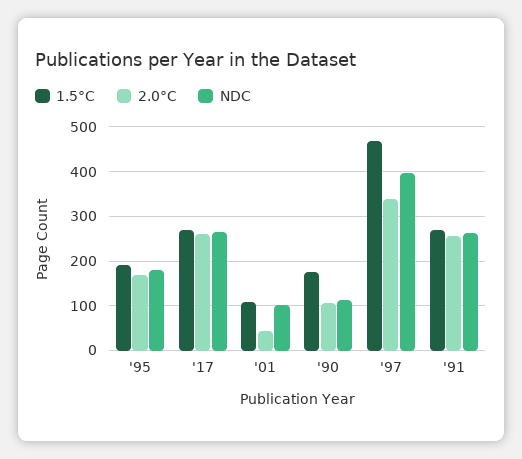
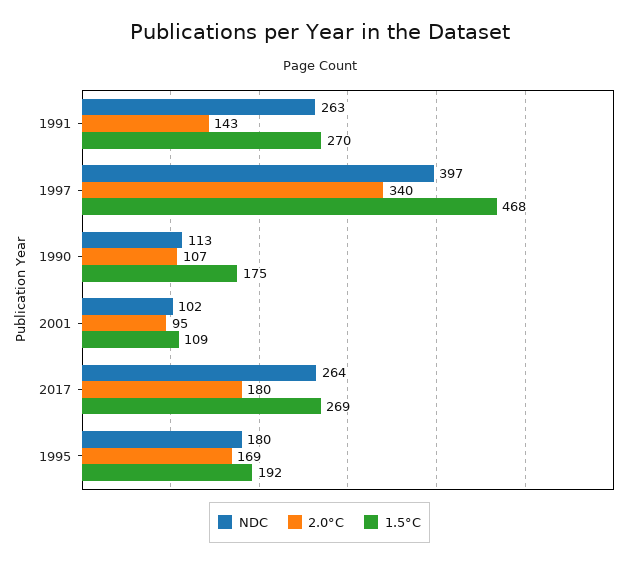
2.0°C, '17: 260 -> 180
2.0°C, '01: 40 -> 95
2.0°C, '91: 260 -> 143

